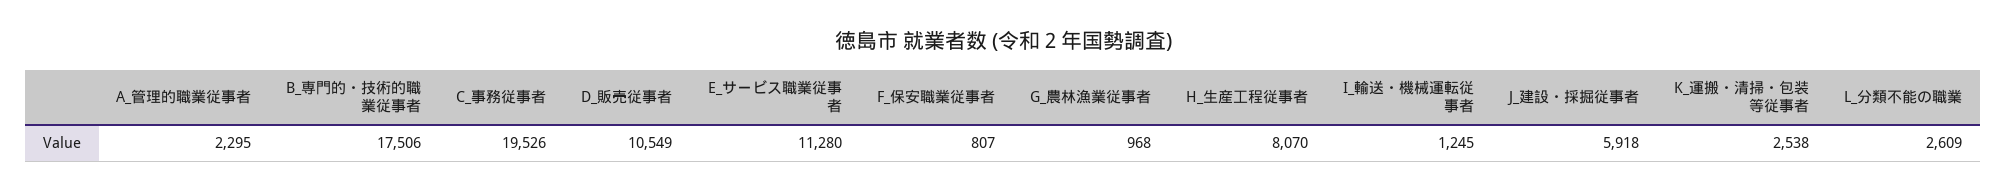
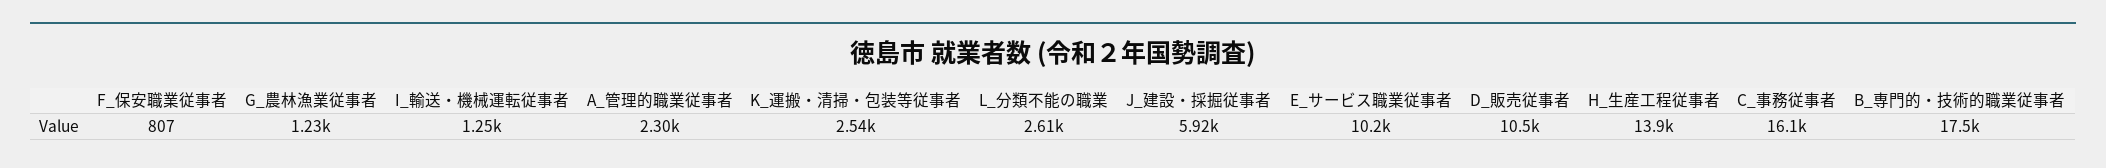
C_事務従事者: 19526 -> 16100
E_サービス職業従事者: 11280 -> 10200
G_農林漁業従事者: 968 -> 1230
H_生産工程従事者: 8070 -> 13900

